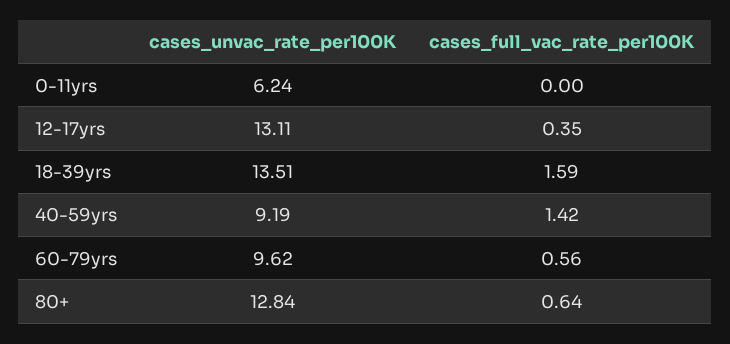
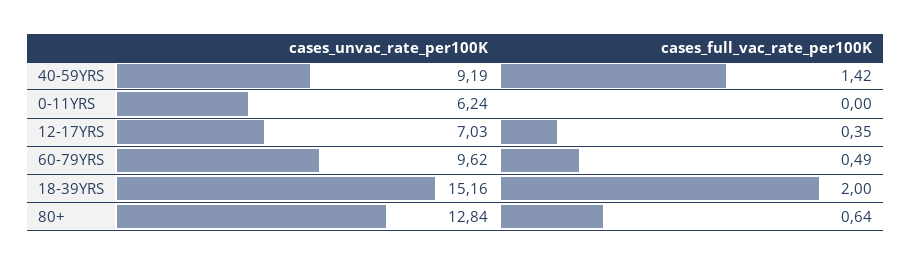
cases_unvac_rate_per100K, 12-17yrs: 13.11 -> 7.03
cases_unvac_rate_per100K, 18-39yrs: 13.51 -> 15.16
cases_full_vac_rate_per100K, 18-39yrs: 1.59 -> 2
cases_full_vac_rate_per100K, 60-79yrs: 0.56 -> 0.49

